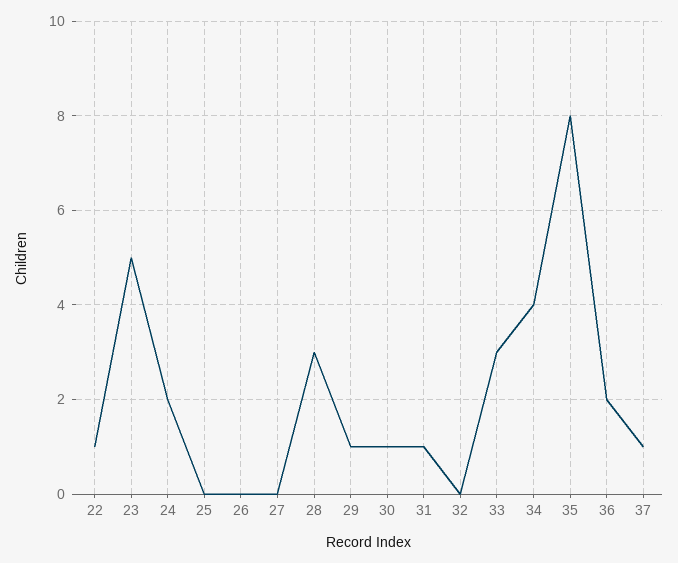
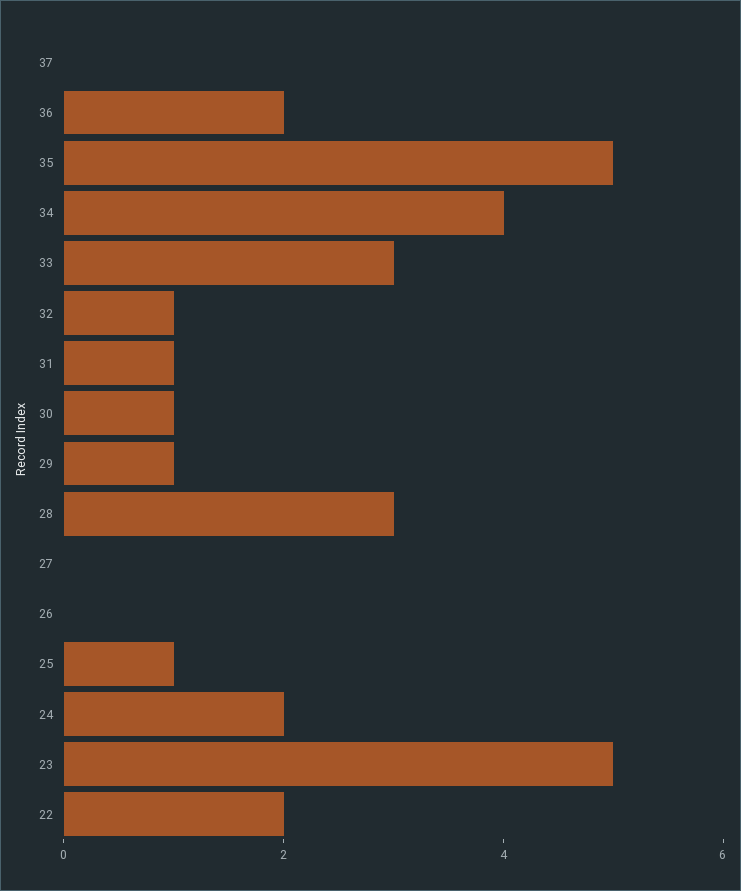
22: 1 -> 2
25: 0 -> 1
32: 0 -> 1
35: 8 -> 5
37: 1 -> 0

